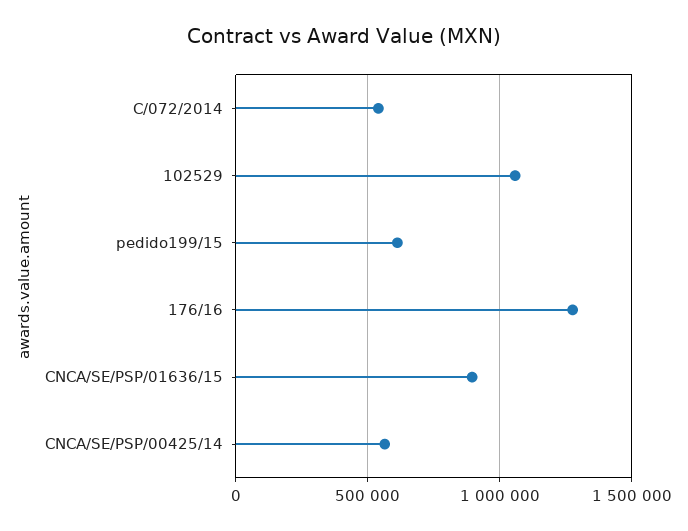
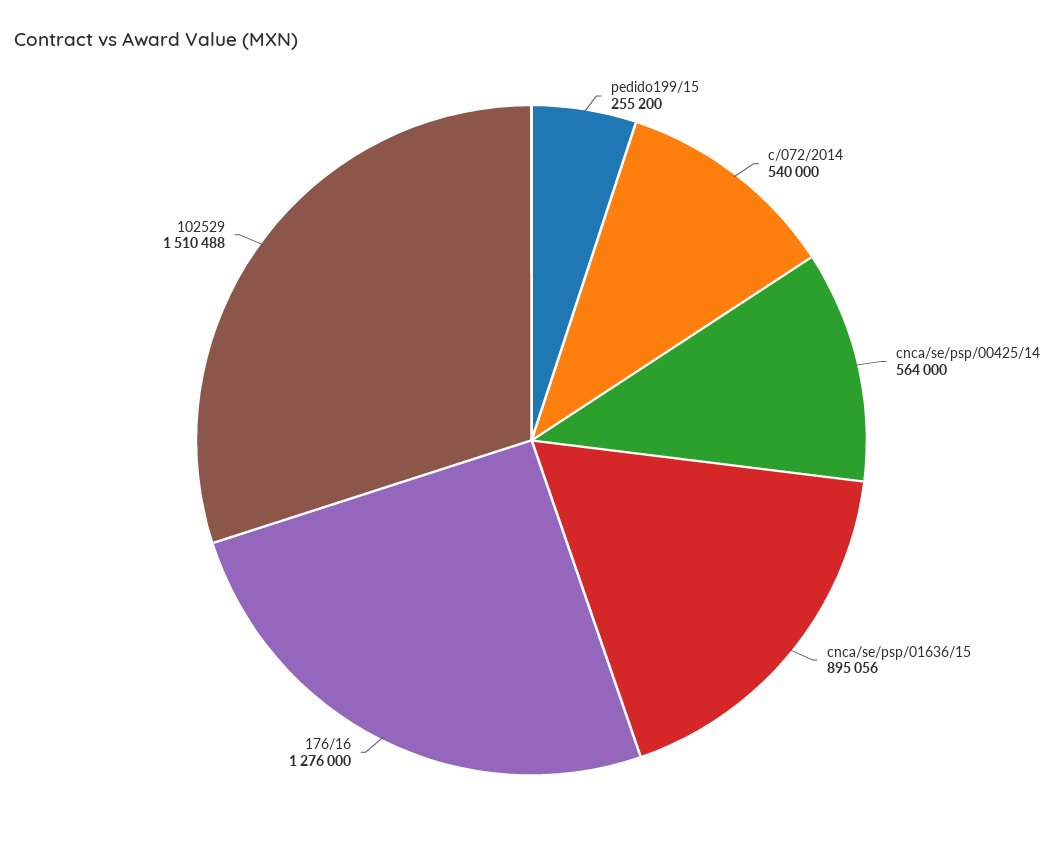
102529: 1050000 -> 1510488
pedido199/15: 600000 -> 255200

